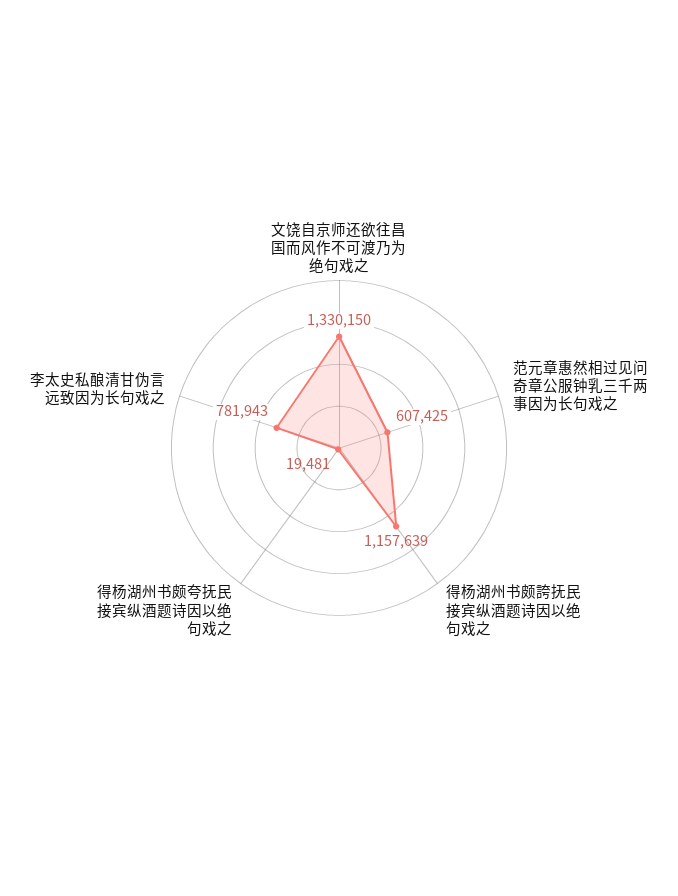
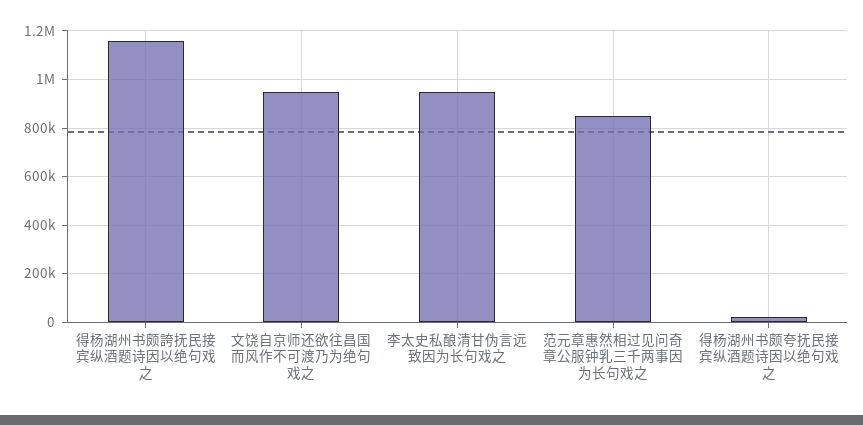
文饶自京师还欲往昌国而风作不可渡乃为绝句戏之: 1330150 -> 950000
范元章惠然相过见问奇章公服钟乳三千两事因为长句戏之: 607425 -> 850000
李太史私酿清甘伪言远致因为长句戏之: 781943 -> 950000

